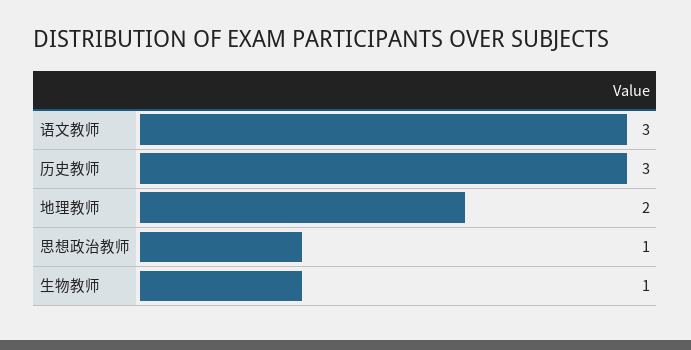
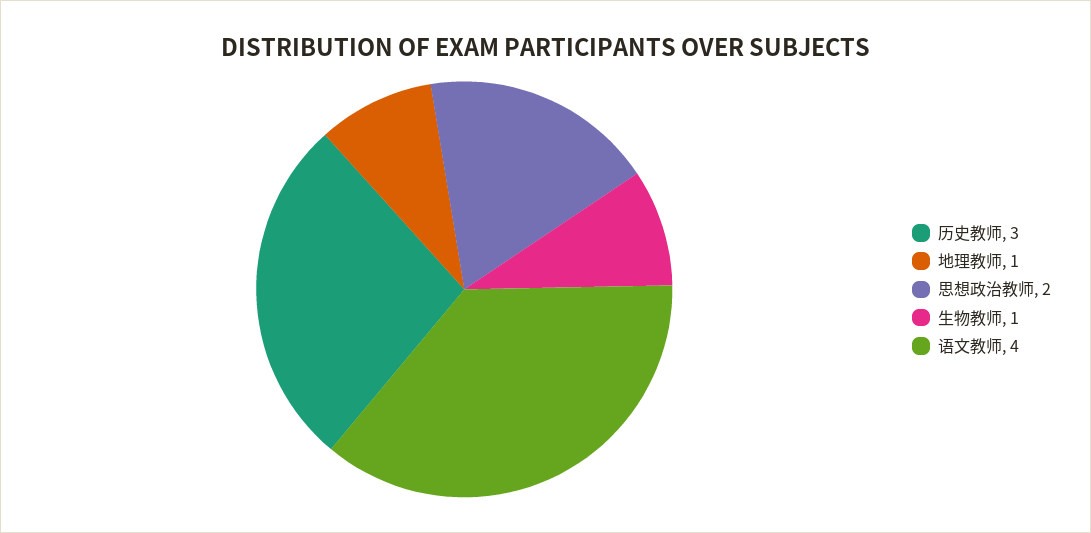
语文教师: 3 -> 4
地理教师: 2 -> 1
思想政治教师: 1 -> 2

